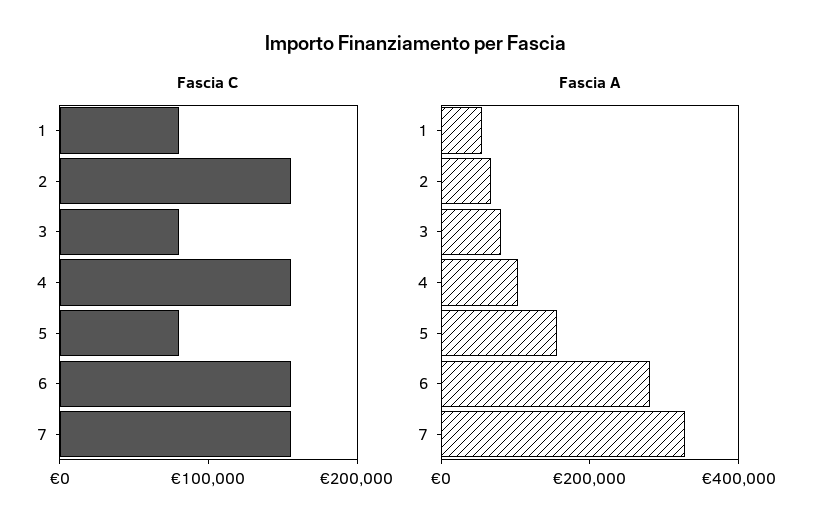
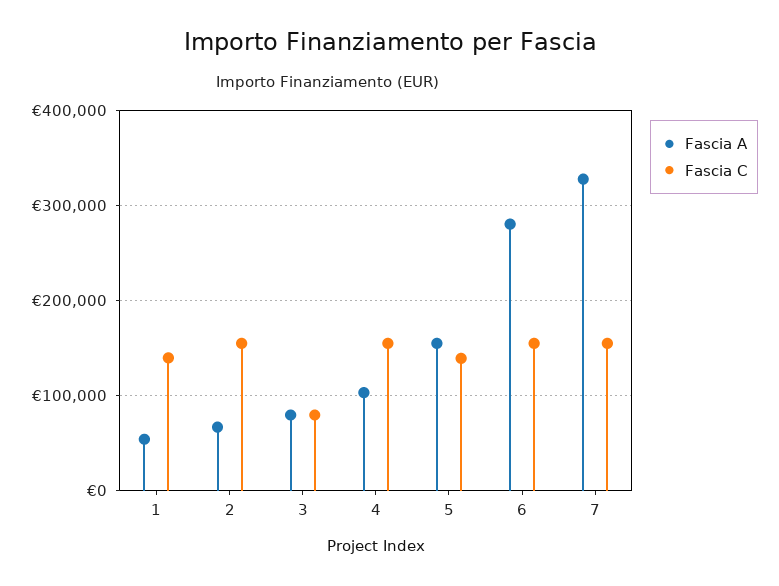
Fascia C, 1: 80000 -> 140000
Fascia C, 5: 80000 -> 140000

